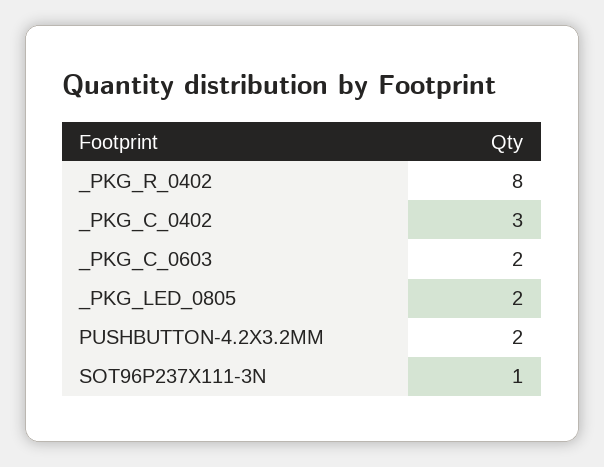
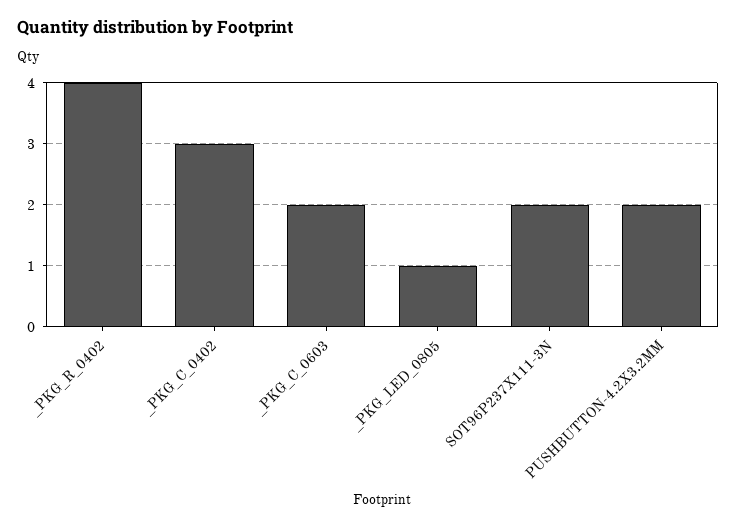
_PKG_R_0402: 8 -> 4
_PKG_LED_0805: 2 -> 1
SOT96P237X111-3N: 1 -> 2

